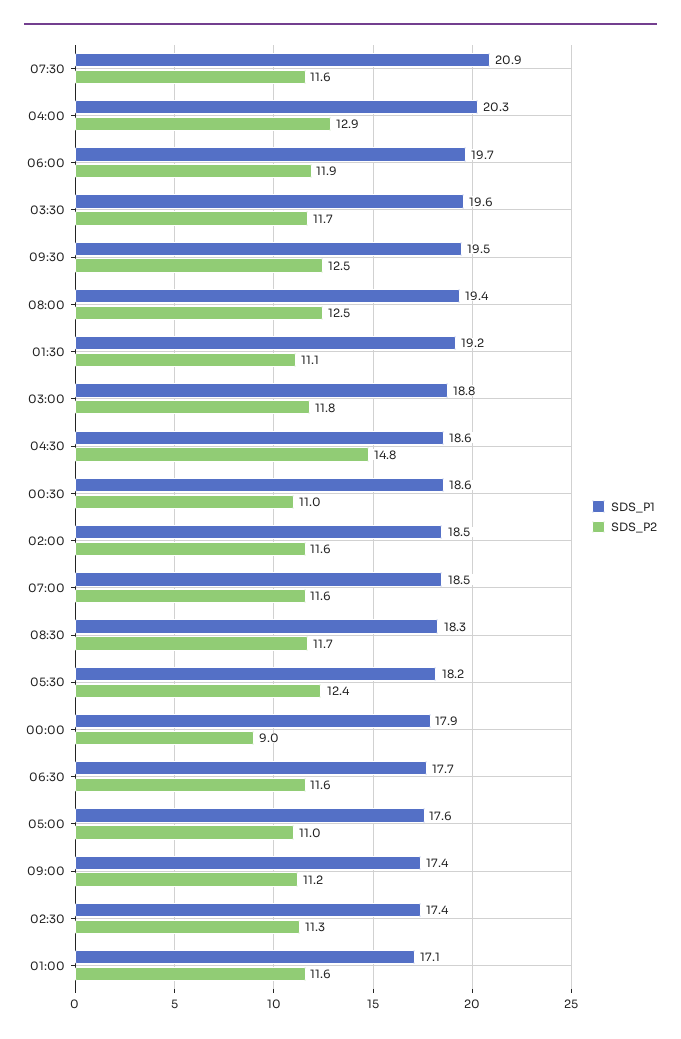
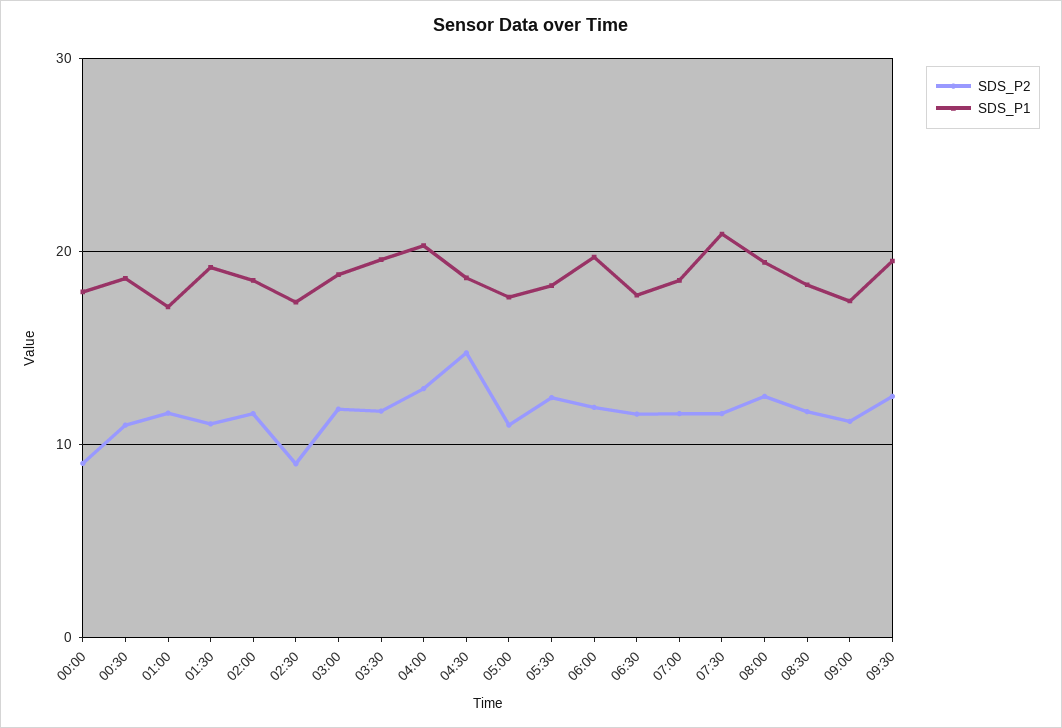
SDS_P2, 02:30: 11.3 -> 9

